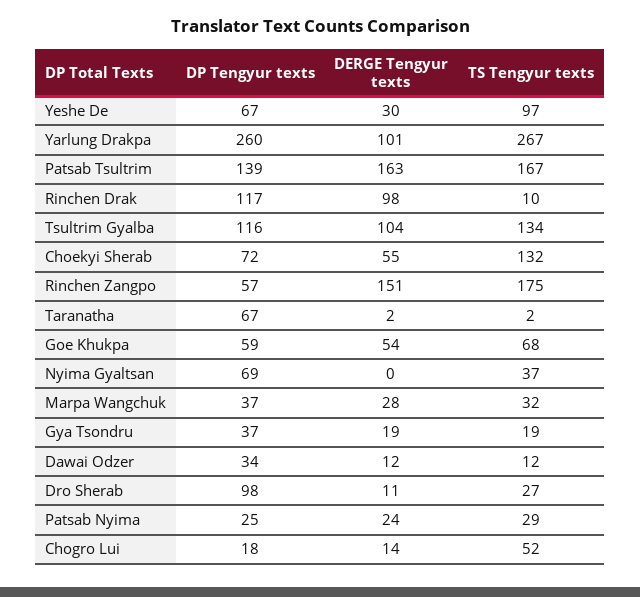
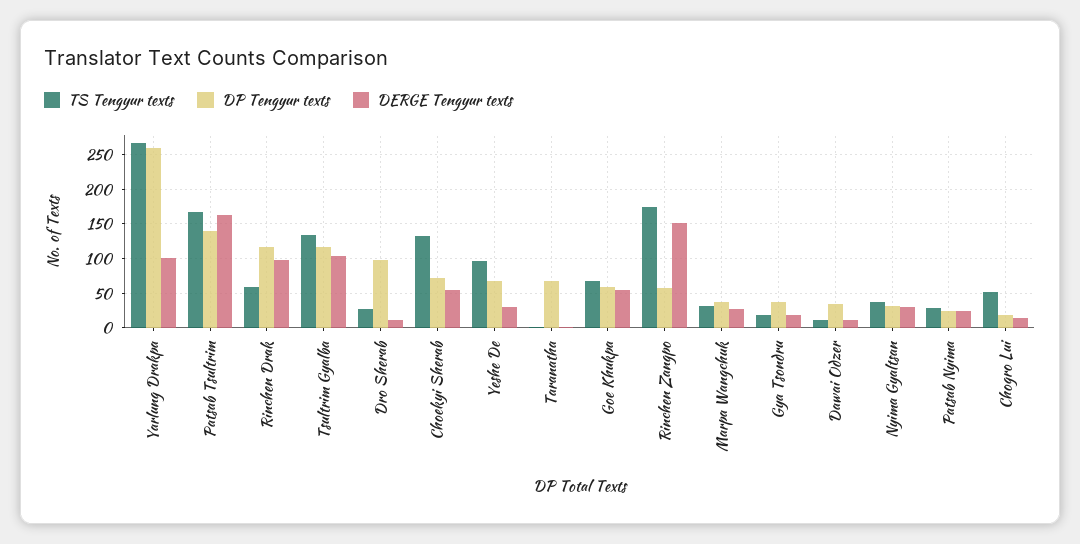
TS Tengyur texts, Rinchen Drak: 10 -> 60
DP Tengyur texts, Nyima Gyaltsan: 69 -> 30
DERGE Tengyur texts, Nyima Gyaltsan: 0 -> 30

